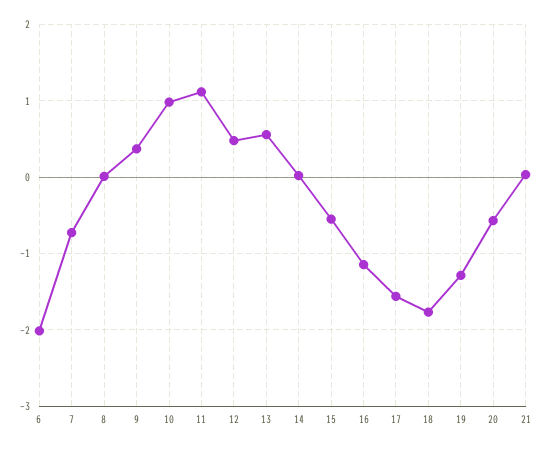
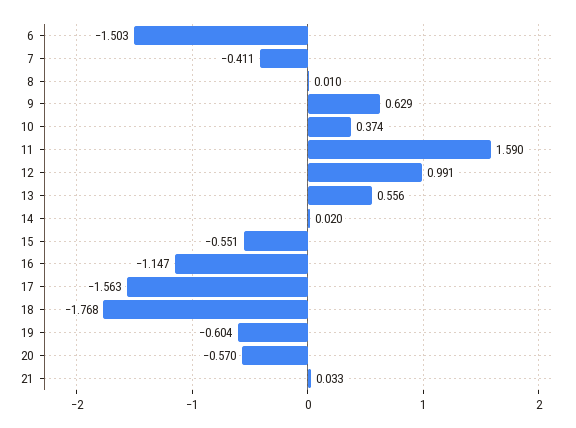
6: -2 -> -1.503
7: -0.7 -> -0.411
9: 0.4 -> 0.629
10: 1 -> 0.374
11: 1.1 -> 1.59
12: 0.5 -> 0.991
19: -1.3 -> -0.604

